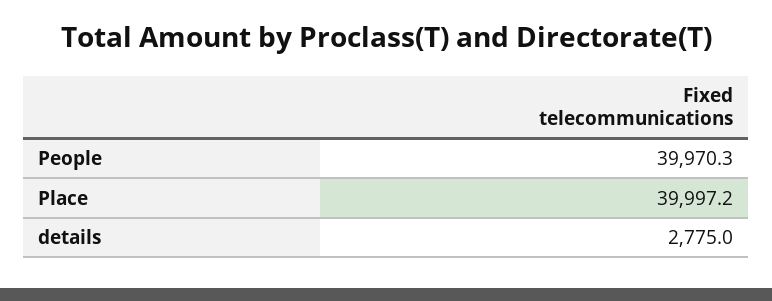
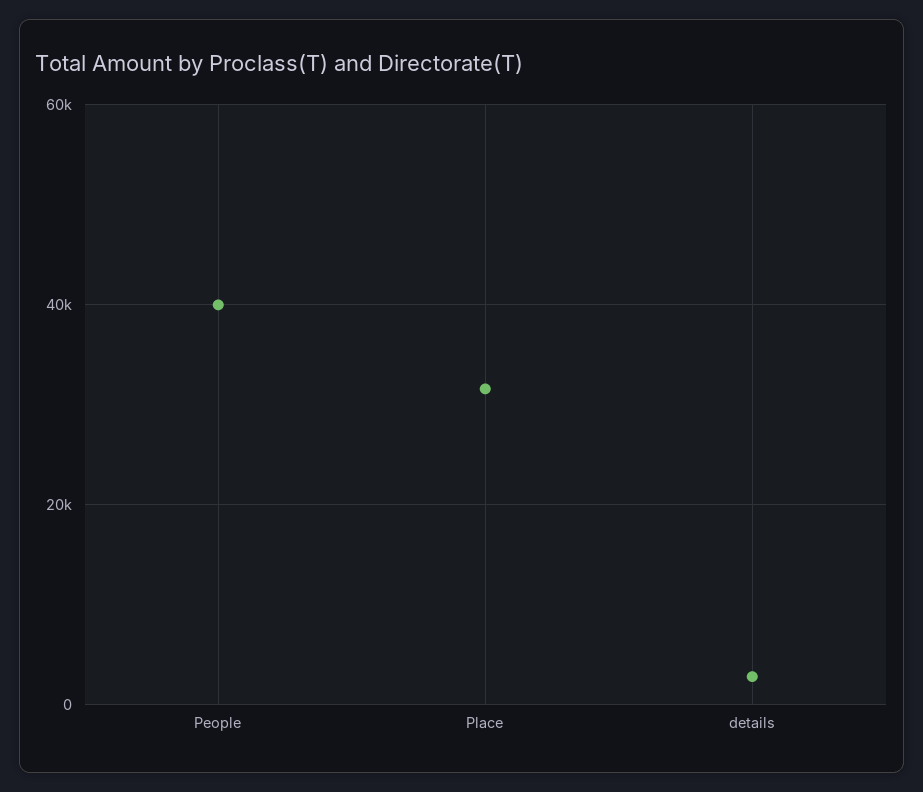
Place: 39997.2 -> 32000

